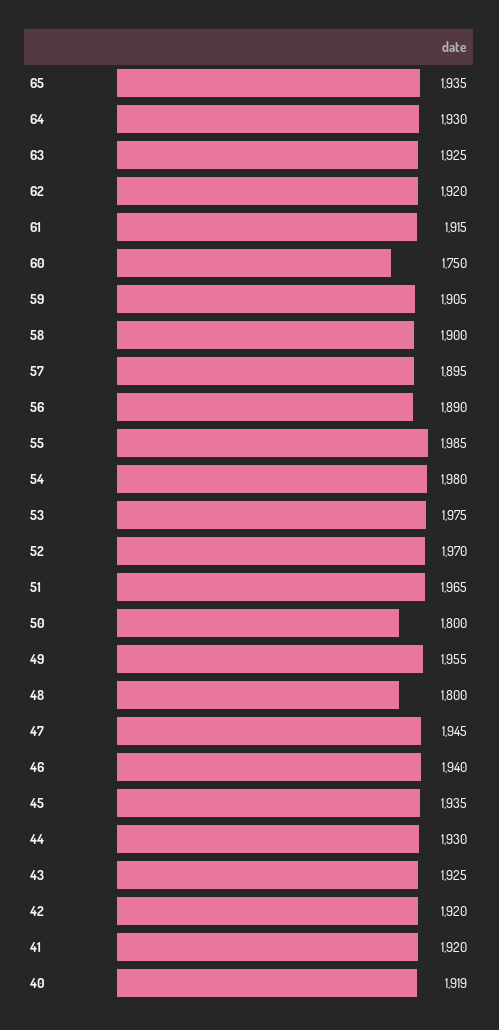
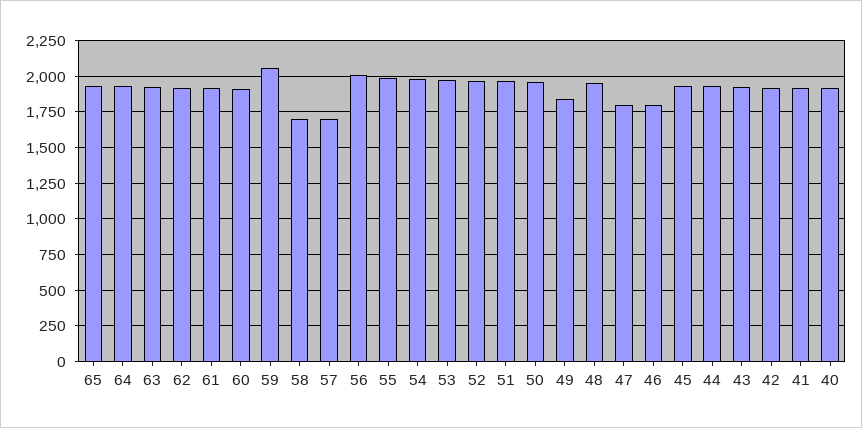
60: 1750 -> 1900
59: 1905 -> 2050
58: 1900 -> 1700
57: 1895 -> 1700
56: 1890 -> 2000
50: 1800 -> 1950
49: 1955 -> 1850
48: 1800 -> 1950
47: 1945 -> 1800
46: 1940 -> 1800

